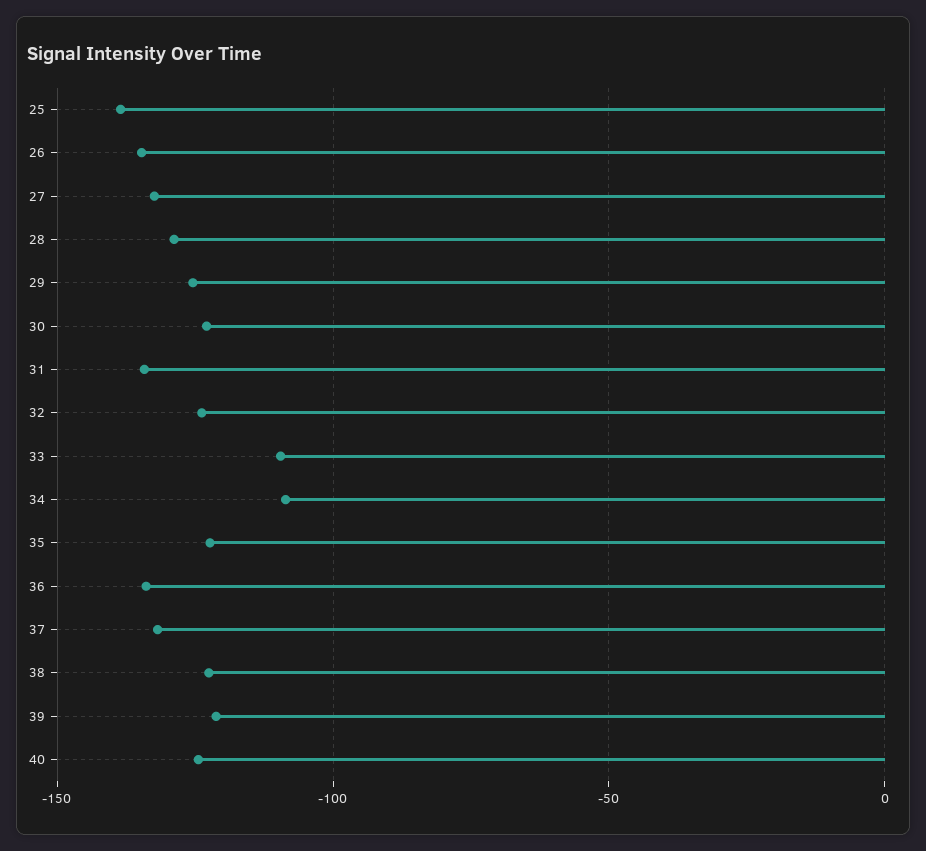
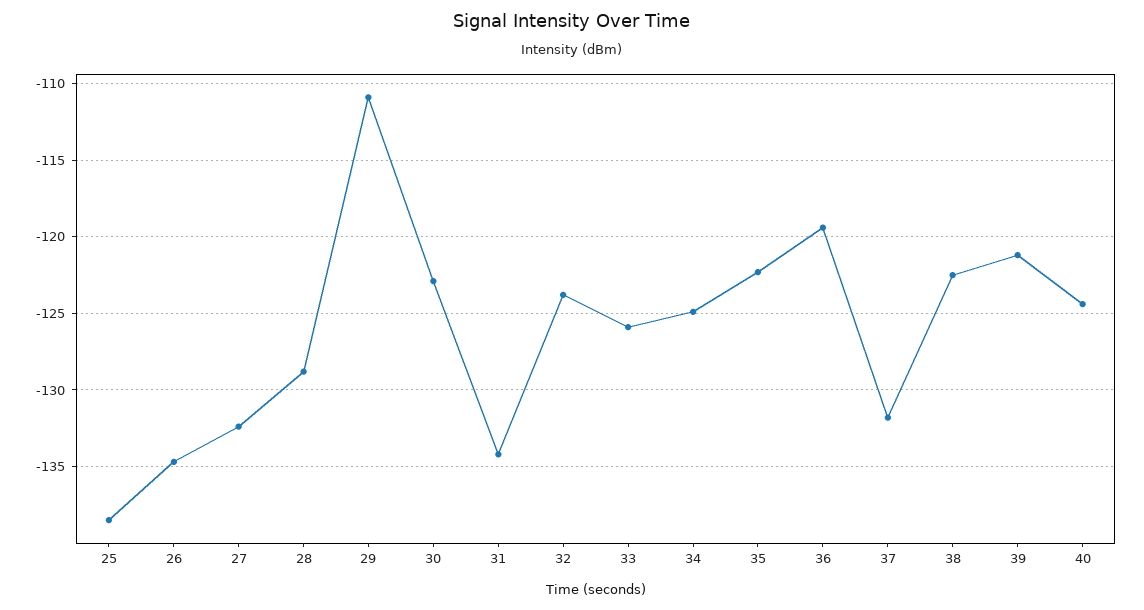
29: -125 -> -111
33: -110 -> -126
34: -110 -> -125
36: -135 -> -119.5

